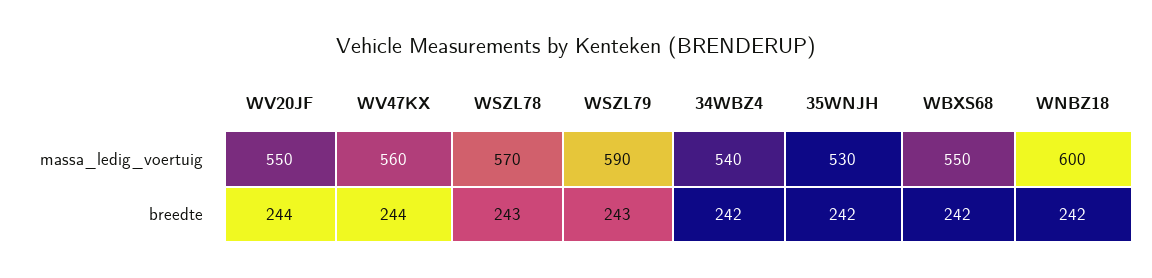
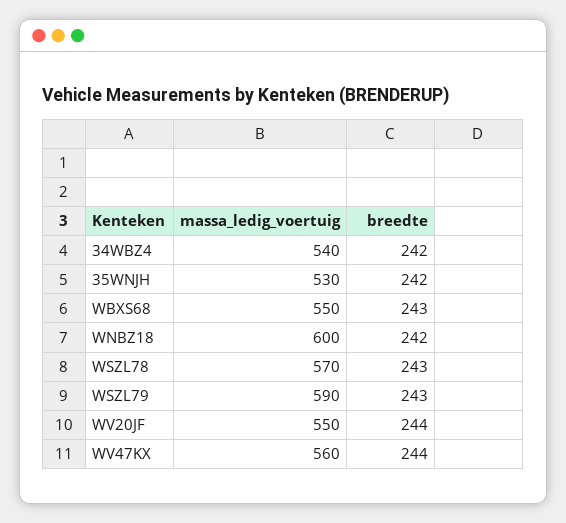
WBXS68, breedte: 242 -> 243

